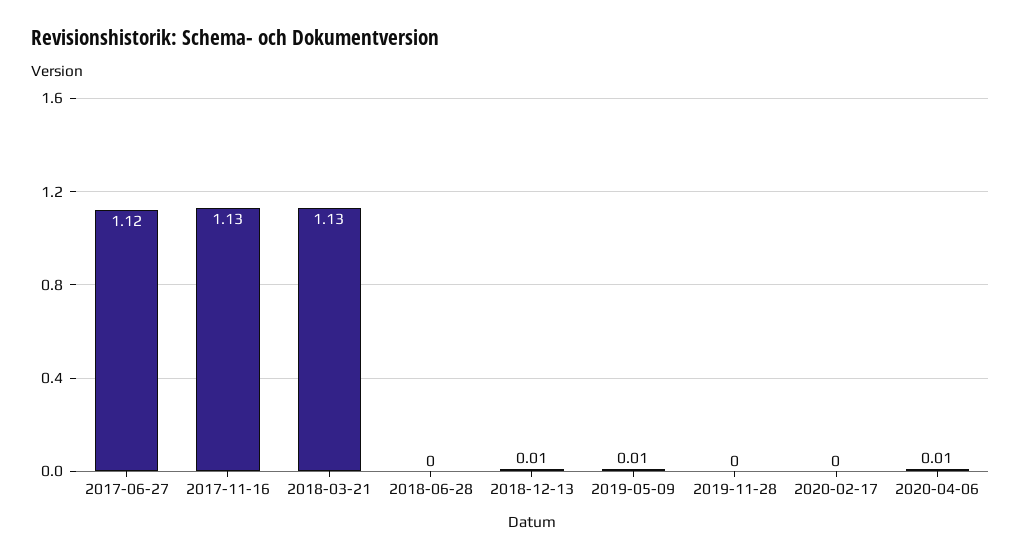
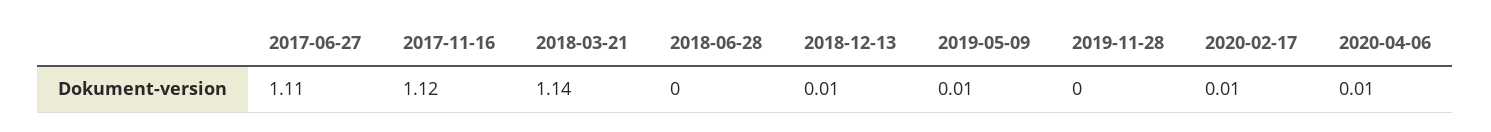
2017-06-27: 1.12 -> 1.11
2017-11-16: 1.13 -> 1.12
2018-03-21: 1.13 -> 1.14
2020-02-17: 0 -> 0.01

